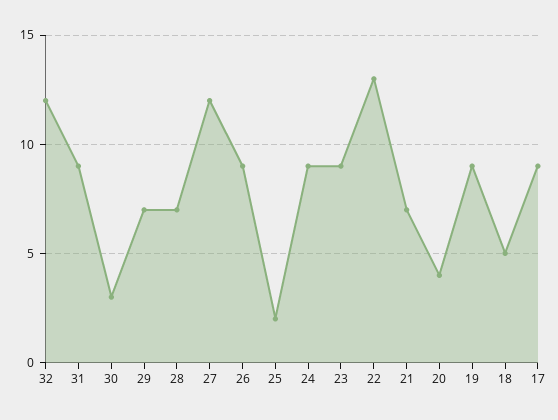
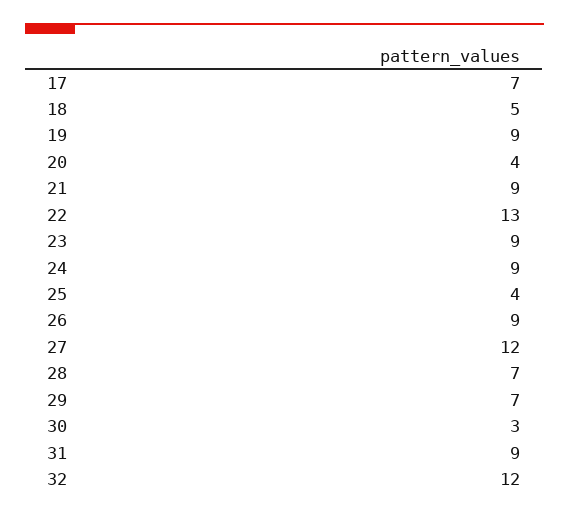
25: 2 -> 4
21: 7 -> 9
17: 9 -> 7

